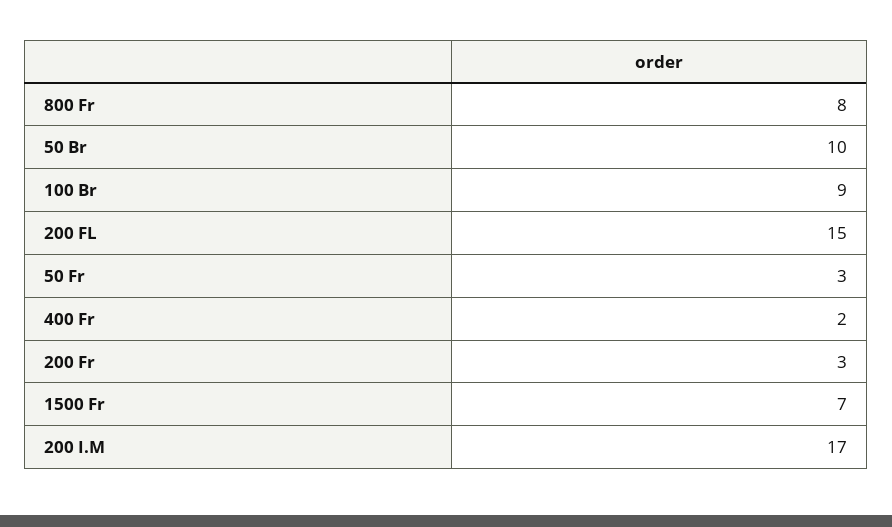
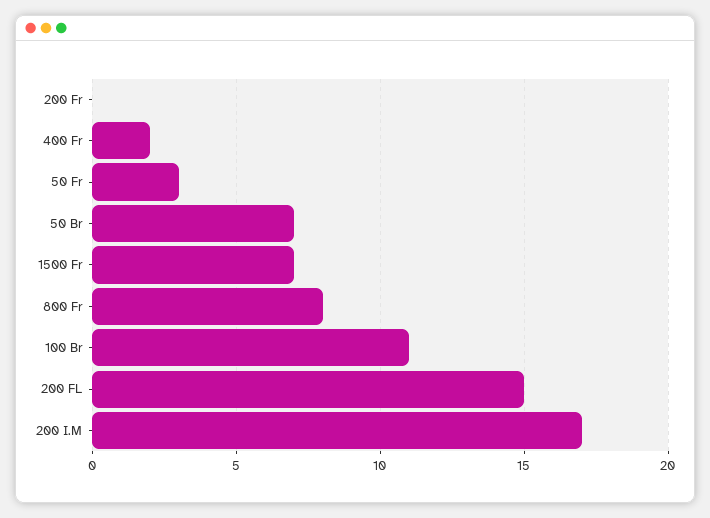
50 Br: 10 -> 7
100 Br: 9 -> 11
200 Fr: 3 -> 0

